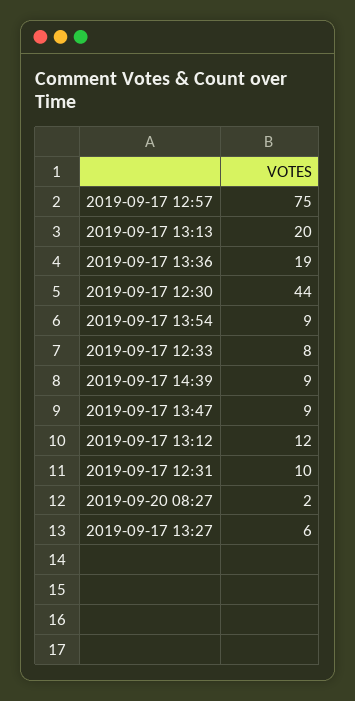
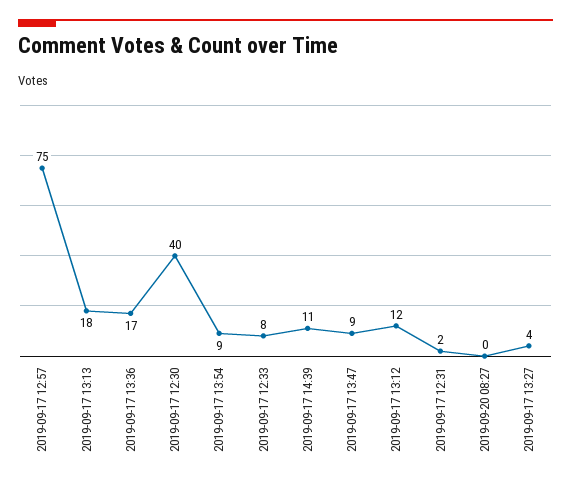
2019-09-17 13:13: 20 -> 18
2019-09-17 13:36: 19 -> 17
2019-09-17 12:30: 44 -> 40
2019-09-17 14:39: 9 -> 11
2019-09-17 12:31: 10 -> 2
2019-09-20 08:27: 2 -> 0
2019-09-17 13:27: 6 -> 4

